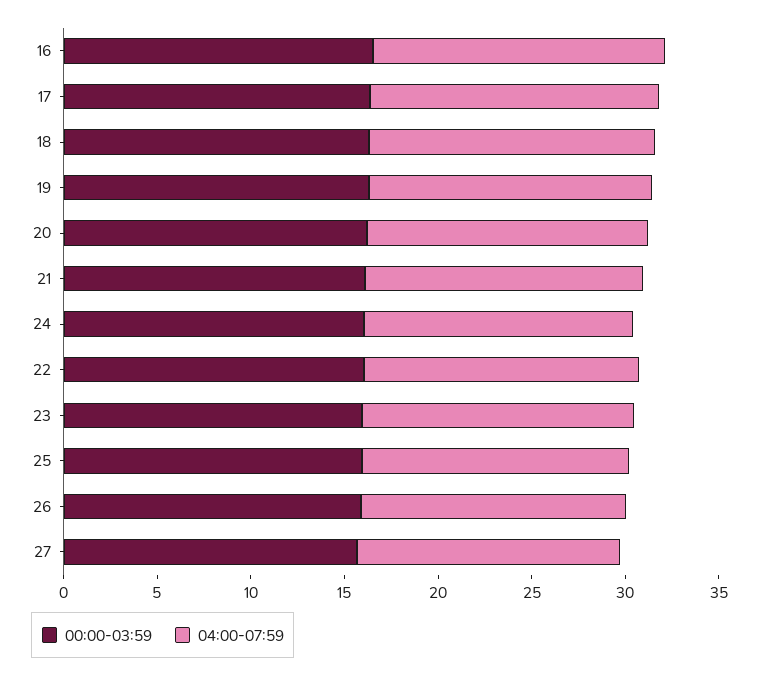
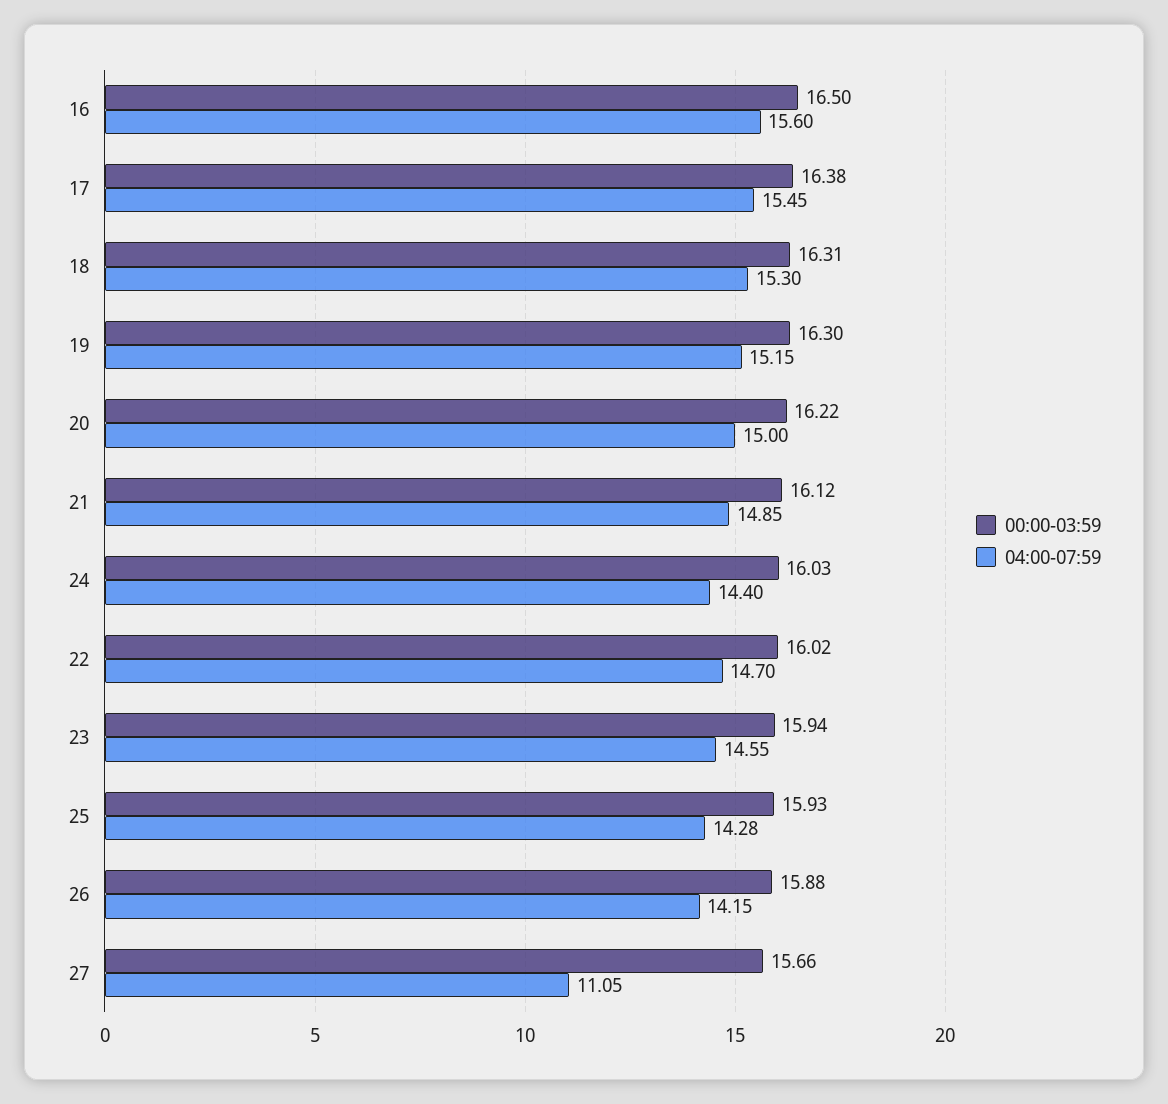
04:00-07:59, 27: 14 -> 11.05

